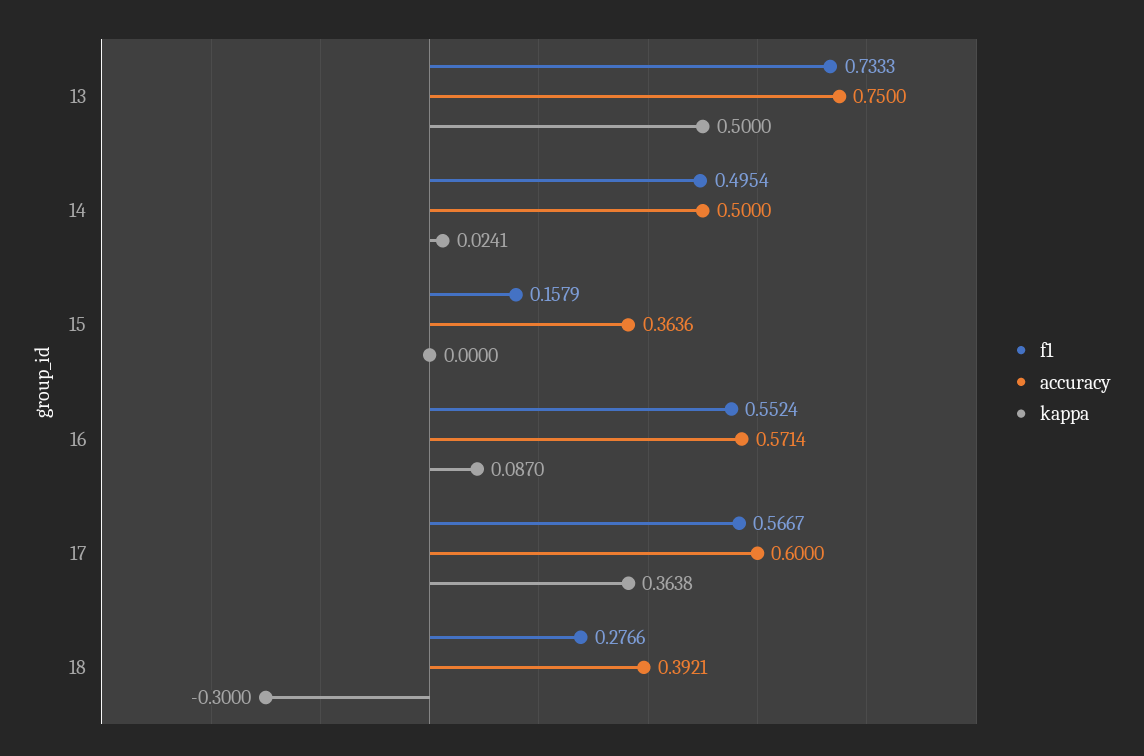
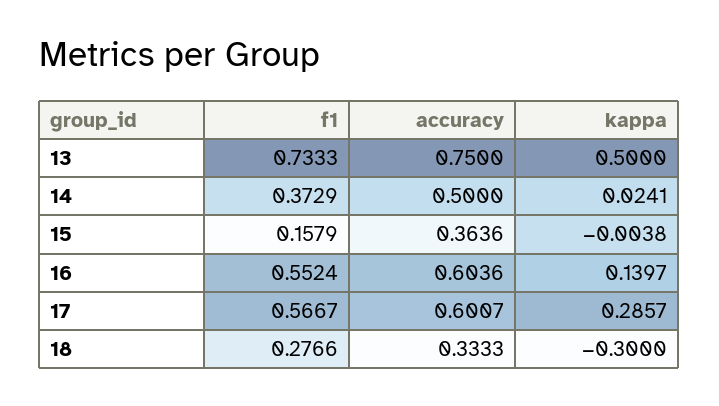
f1, 14: 0.4954 -> 0.3729
kappa, 15: 0 -> -0.0038
accuracy, 16: 0.5714 -> 0.6036
kappa, 16: 0.087 -> 0.1397
accuracy, 17: 0.6 -> 0.6007
kappa, 17: 0.3638 -> 0.2857
accuracy, 18: 0.3921 -> 0.3333

